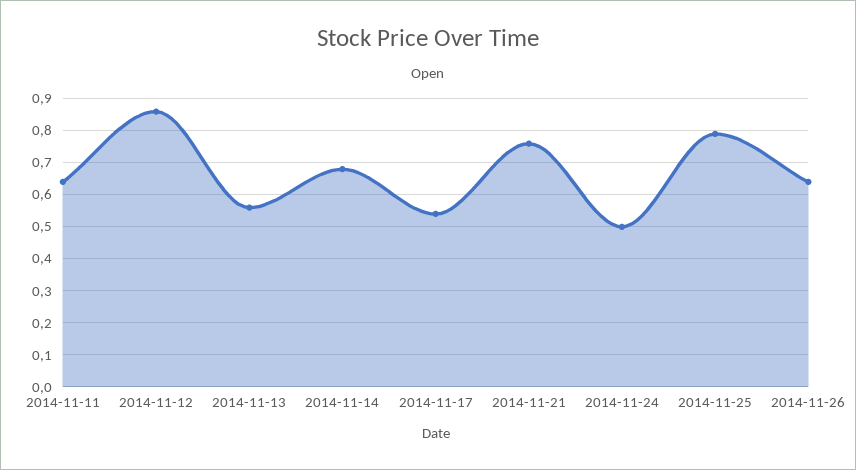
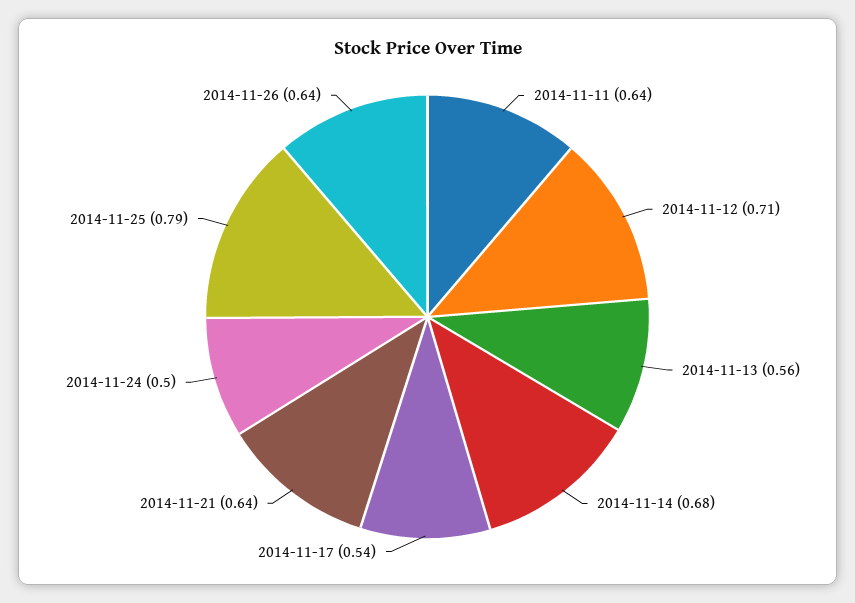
2014-11-12: 0.85 -> 0.71
2014-11-21: 0.75 -> 0.64

